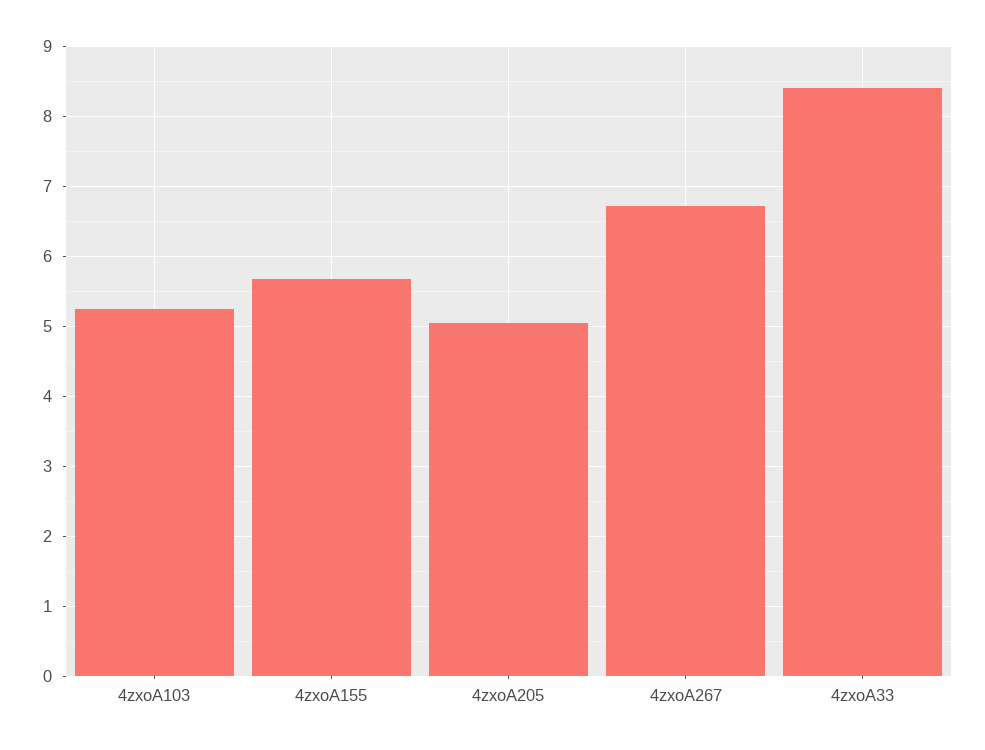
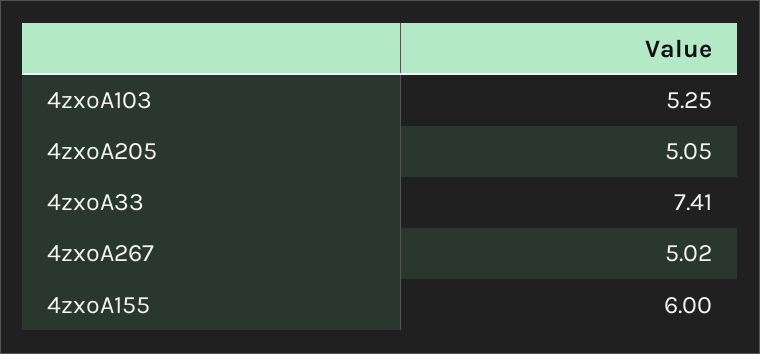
4zxoA155: 5.7 -> 6
4zxoA267: 6.7 -> 5.02
4zxoA33: 8.4 -> 7.41

